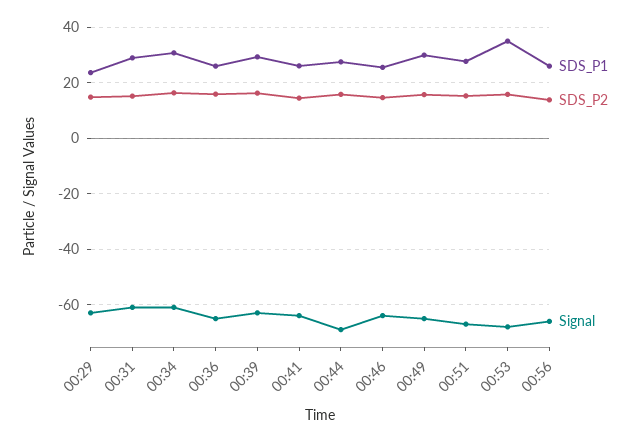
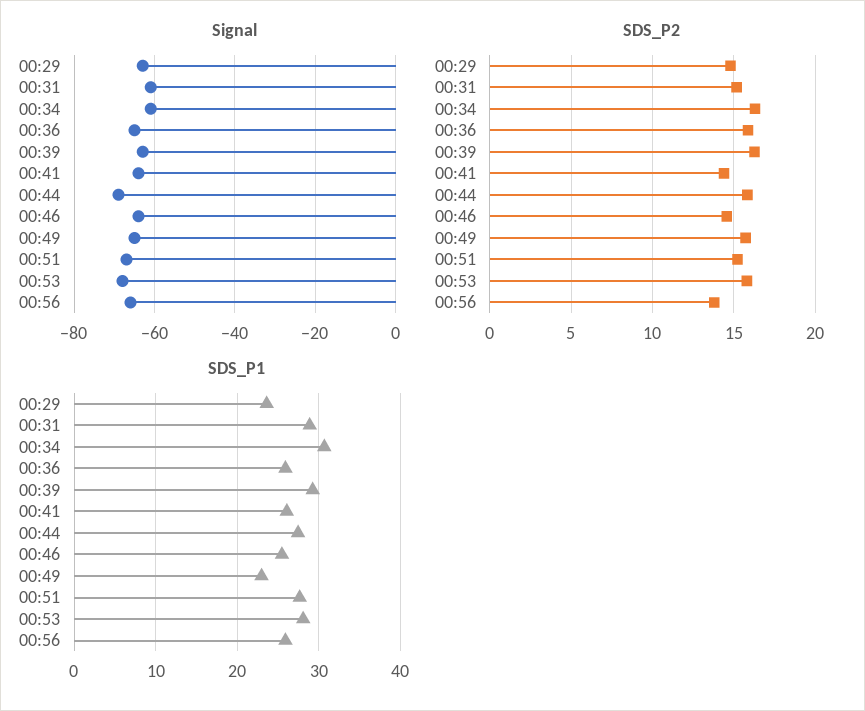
SDS_P1, 00:49: 30 -> 23
SDS_P1, 00:53: 35 -> 28

